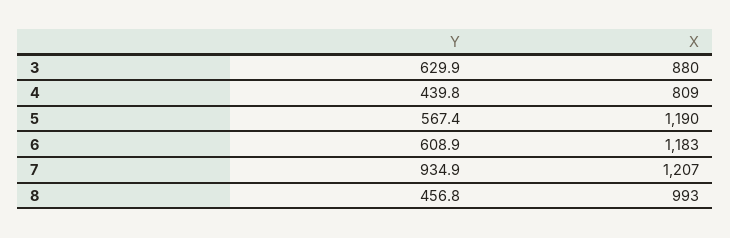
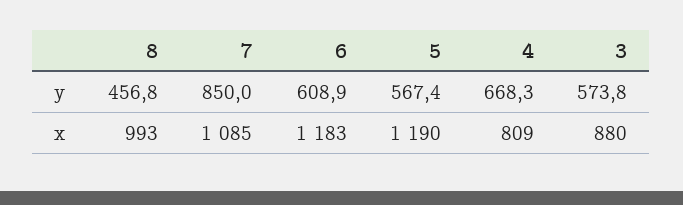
Y, 3: 629.9 -> 573.8
Y, 4: 439.8 -> 668.3
Y, 7: 934.9 -> 850
X, 7: 1207 -> 1085

